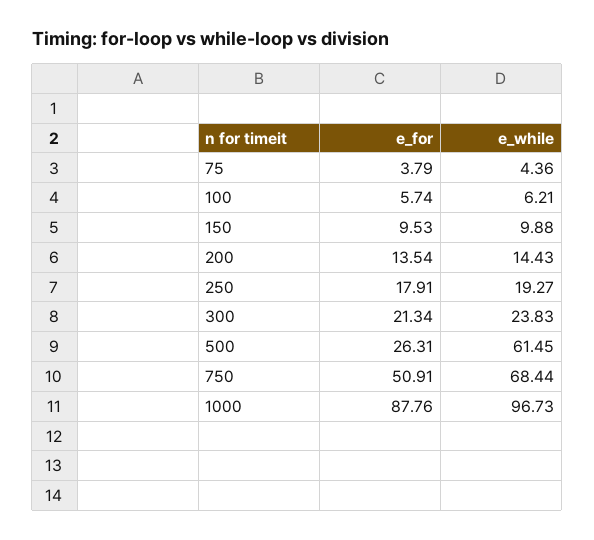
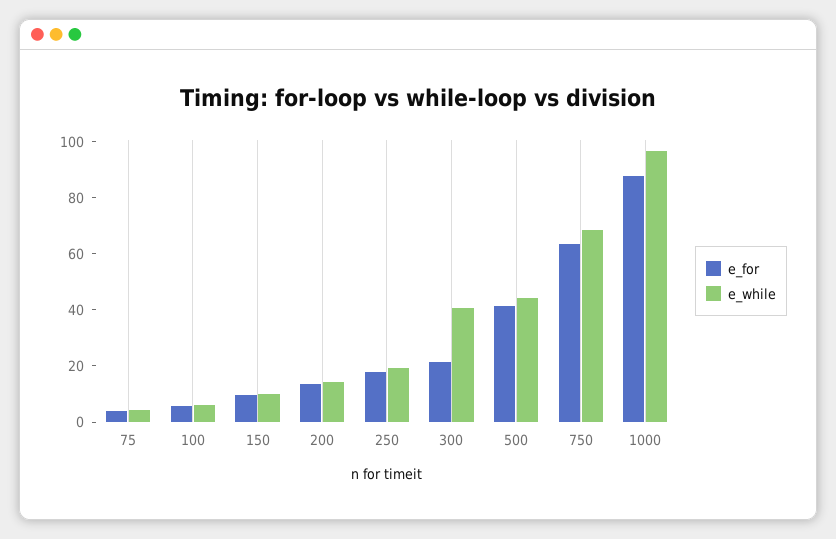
e_while, 300: 23.83 -> 40
e_for, 500: 26.31 -> 40
e_while, 500: 61.45 -> 45
e_for, 750: 50.91 -> 65

